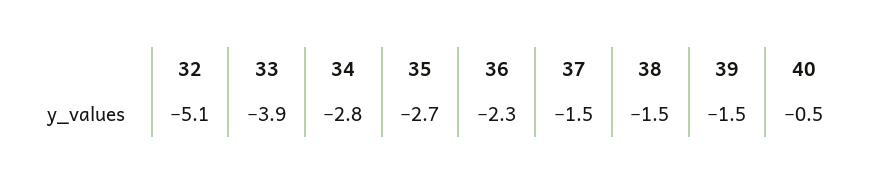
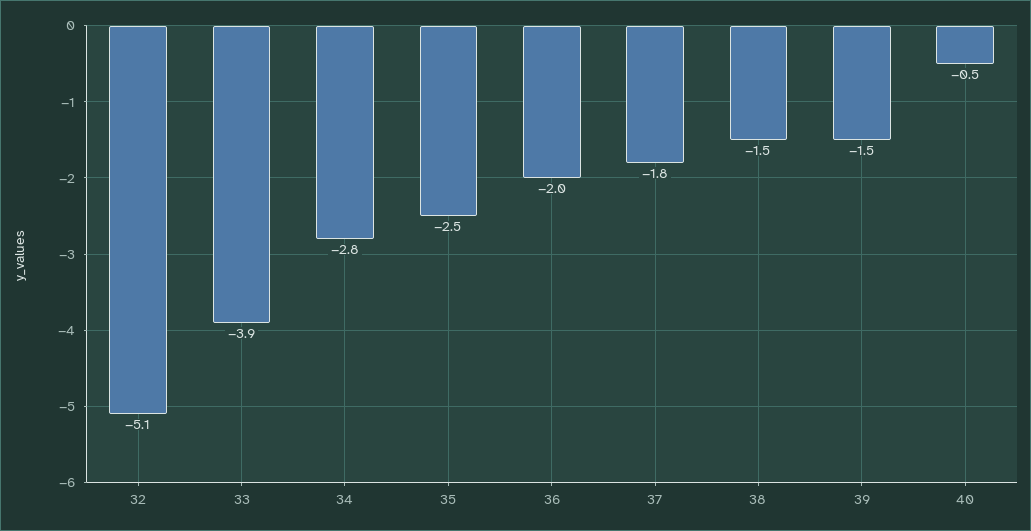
35: -2.7 -> -2.5
36: -2.3 -> -2
37: -1.5 -> -1.8

